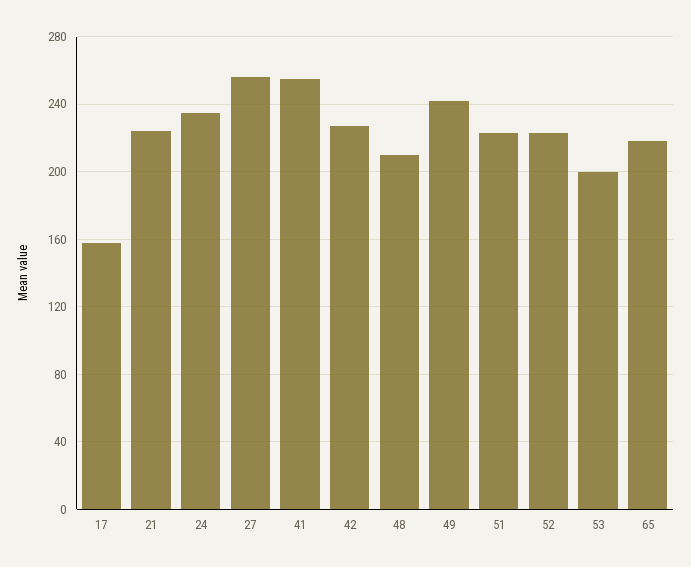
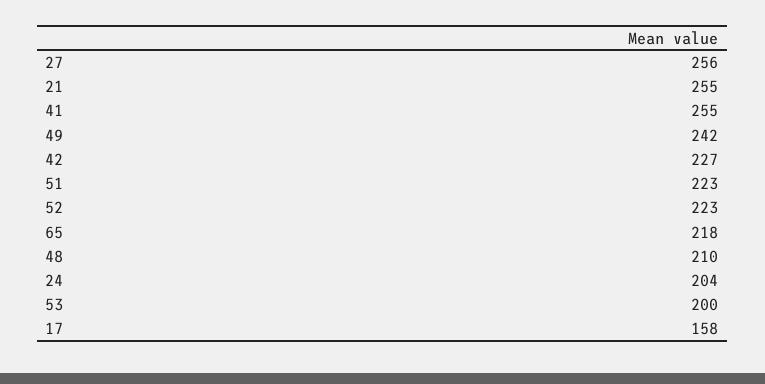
21: 225 -> 255
24: 235 -> 204

